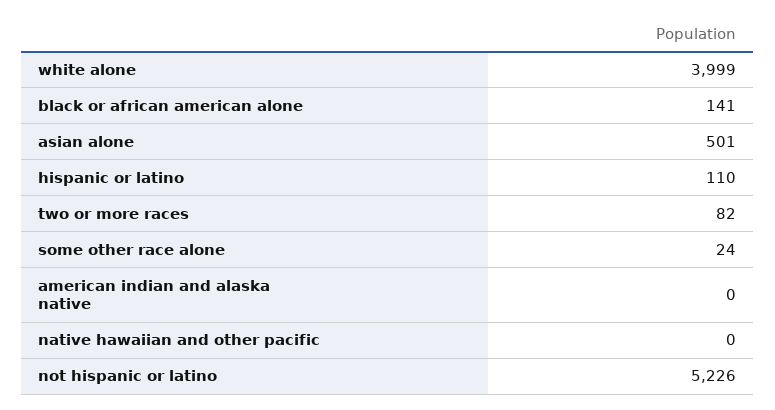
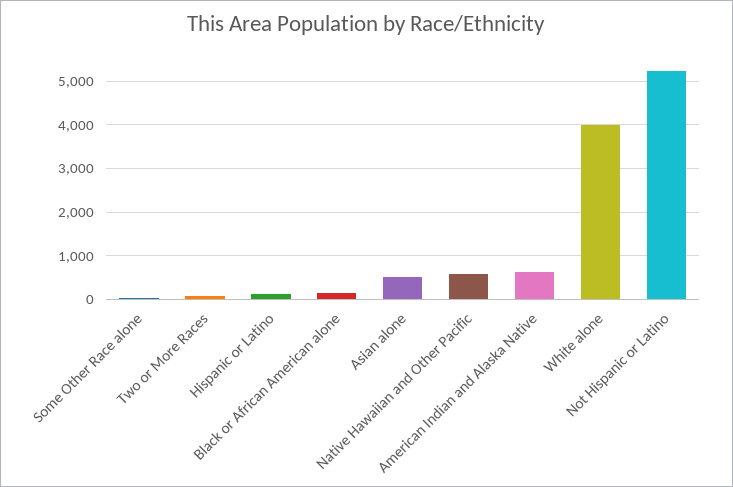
american indian and alaska native: 0 -> 600
native hawaiian and other pacific: 0 -> 600

